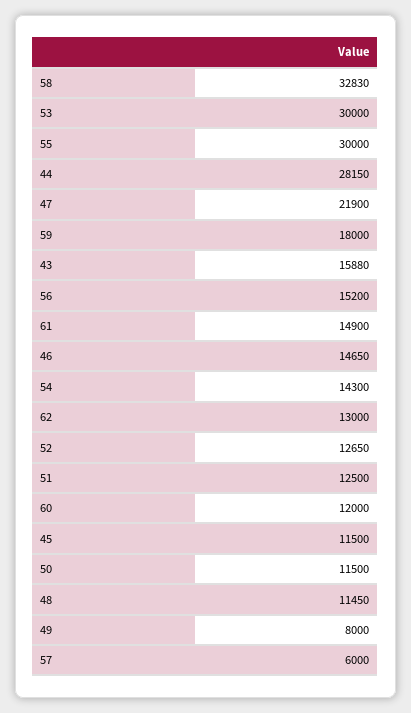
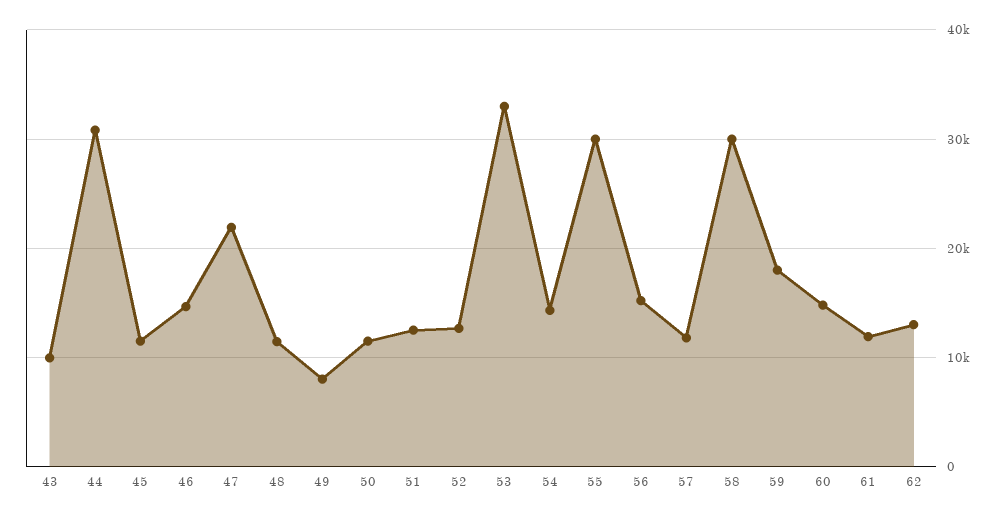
58: 32830 -> 30000
53: 30000 -> 33000
44: 28150 -> 31000
43: 15880 -> 10000
61: 14900 -> 12000
60: 12000 -> 15000
57: 6000 -> 12000

